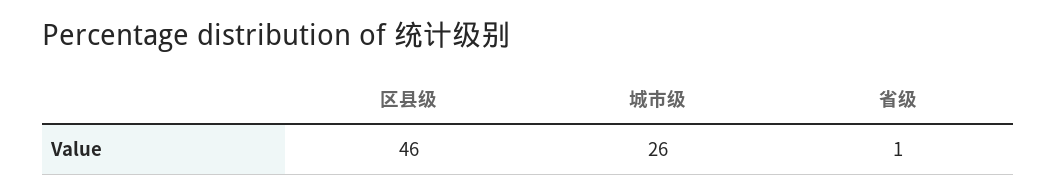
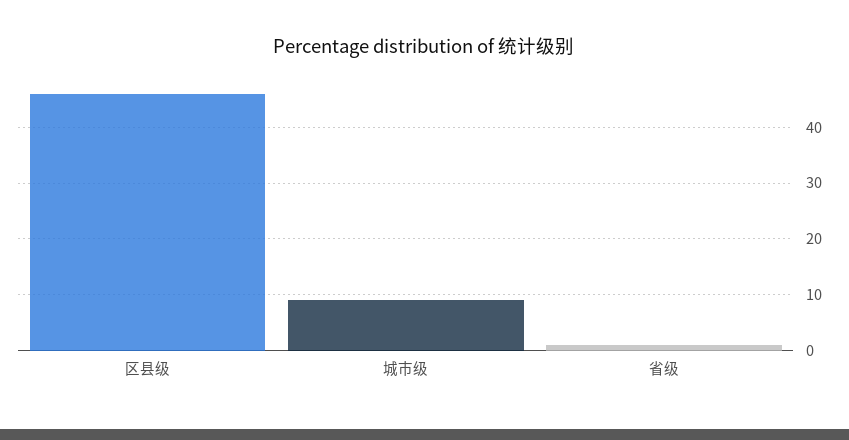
城市级: 26 -> 10

